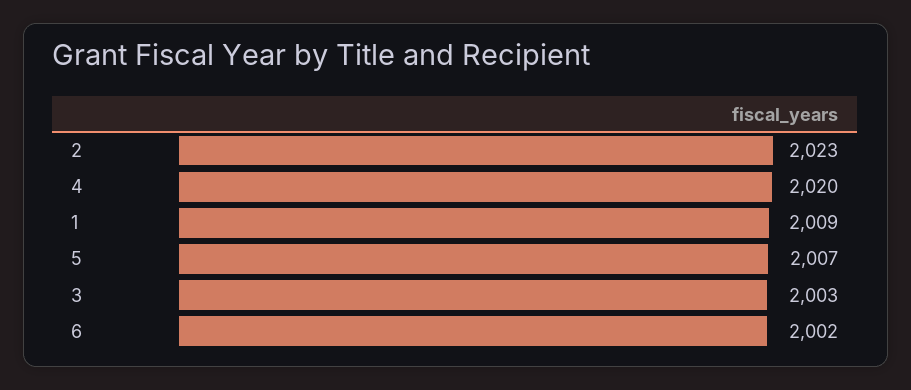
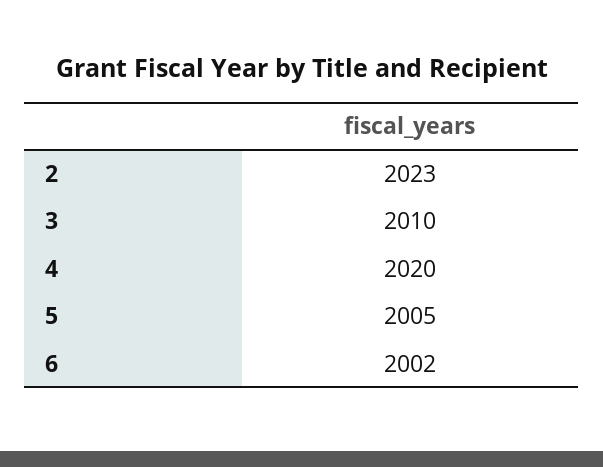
1: 2009 -> none
5: 2007 -> 2005
3: 2003 -> 2010

